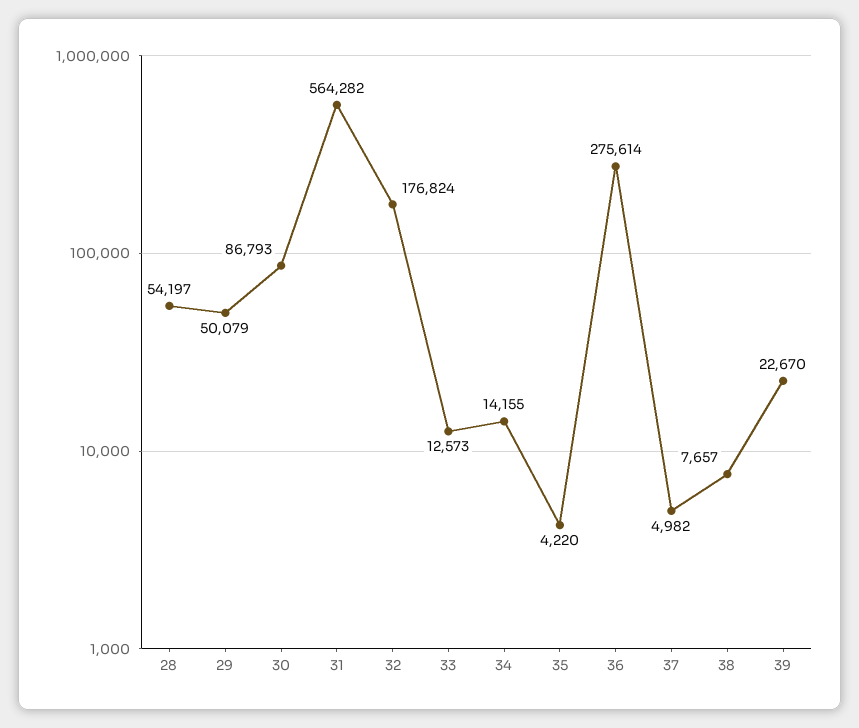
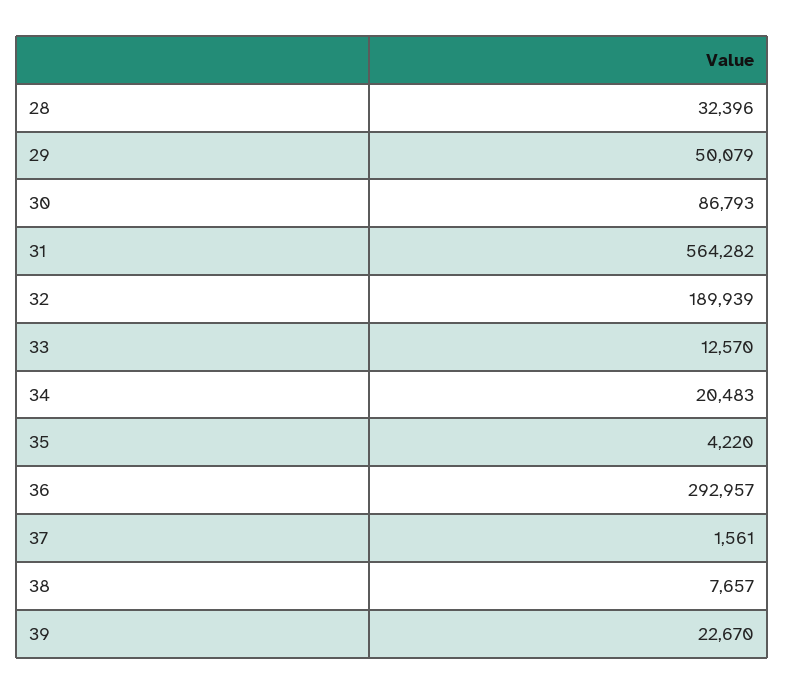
28: 54197 -> 32396
32: 176824 -> 189939
33: 12573 -> 12570
34: 14155 -> 20483
36: 275614 -> 292957
37: 4982 -> 1561

